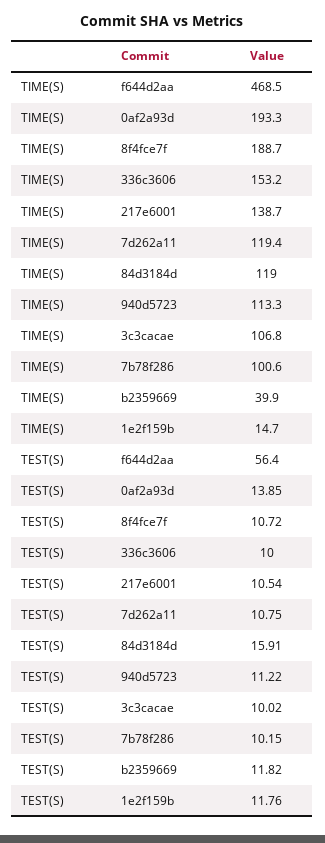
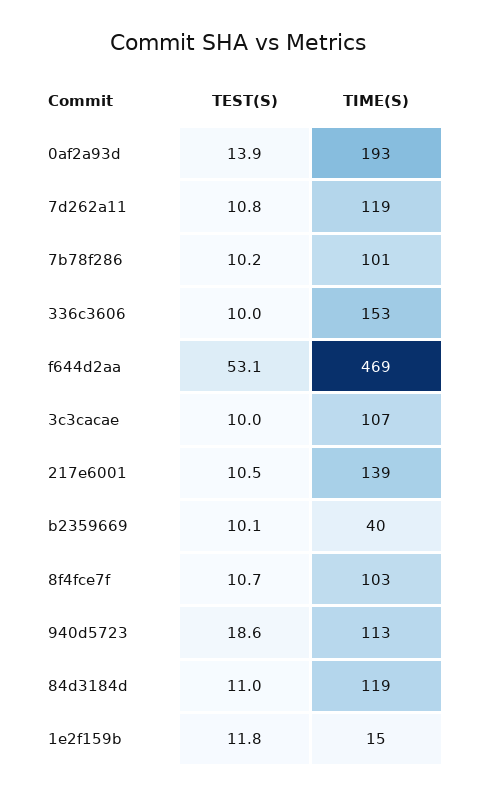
TIME(S), 8f4fce7f: 188.7 -> 103
TEST(S), f644d2aa: 56.4 -> 53.1
TEST(S), 84d3184d: 15.91 -> 11
TEST(S), 940d5723: 11.22 -> 18.6
TEST(S), b2359669: 11.82 -> 10.1

